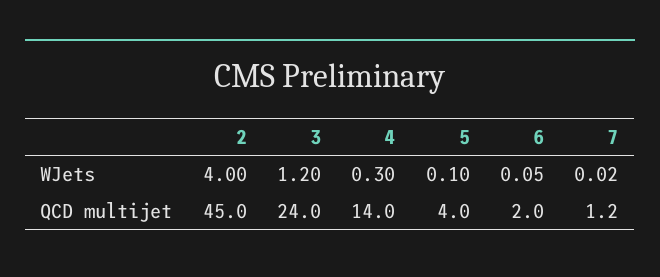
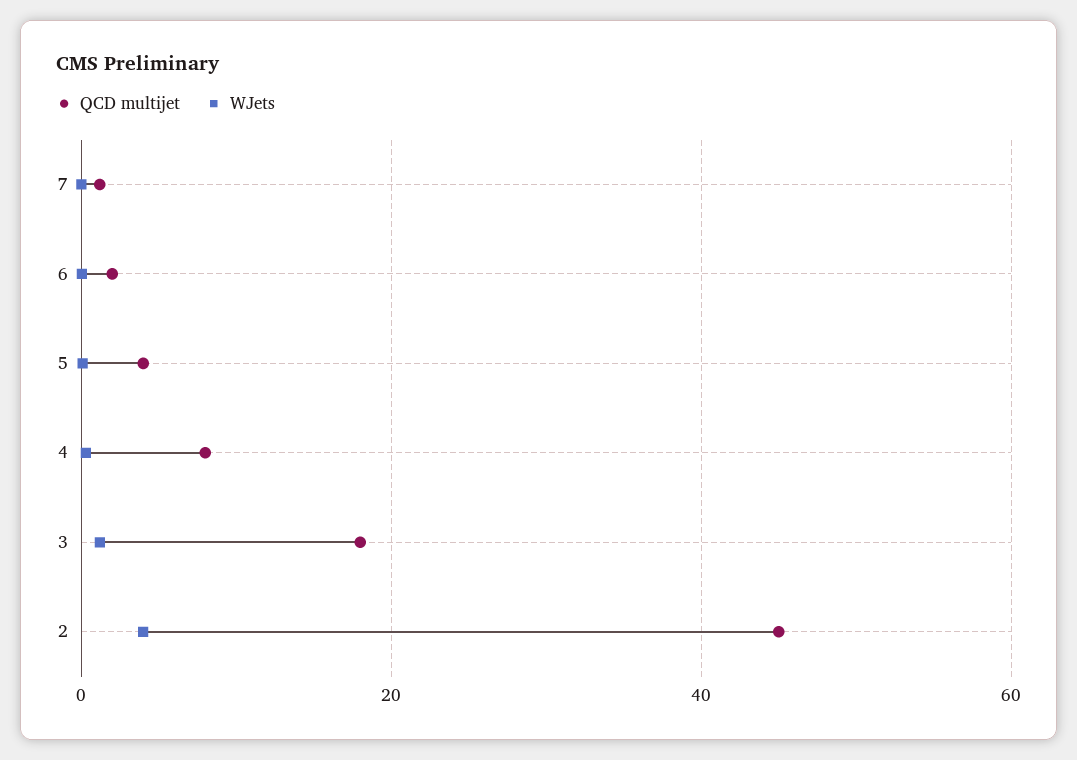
QCD multijet, 3: 24 -> 18
QCD multijet, 4: 14 -> 8

